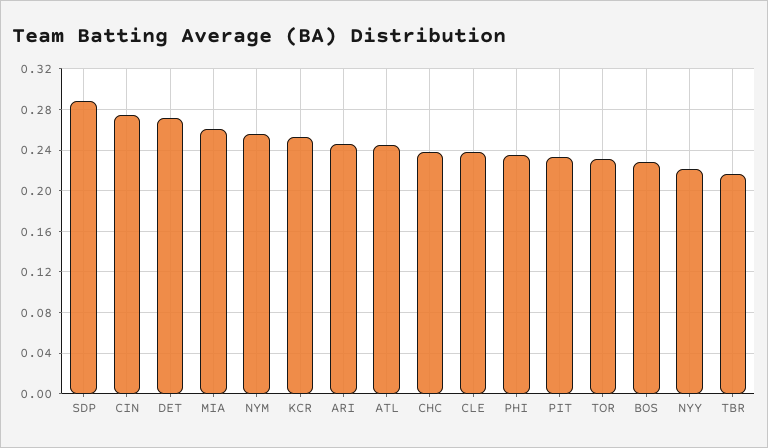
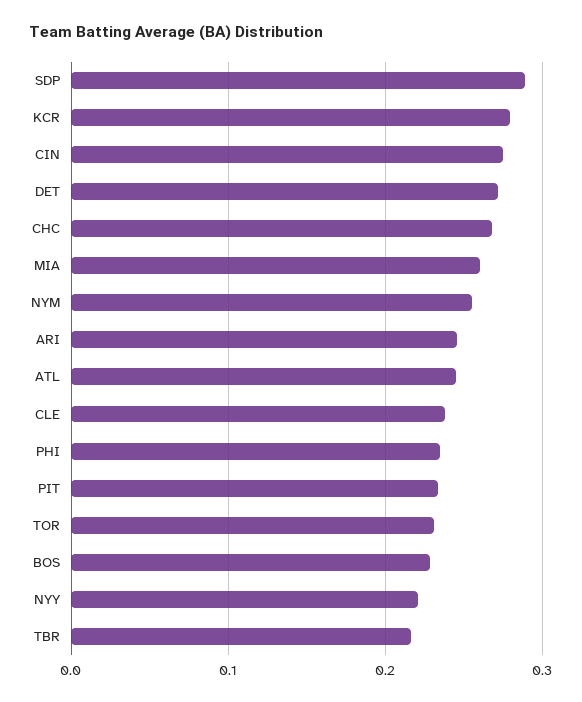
KCR: 0.25 -> 0.28
CHC: 0.24 -> 0.27

